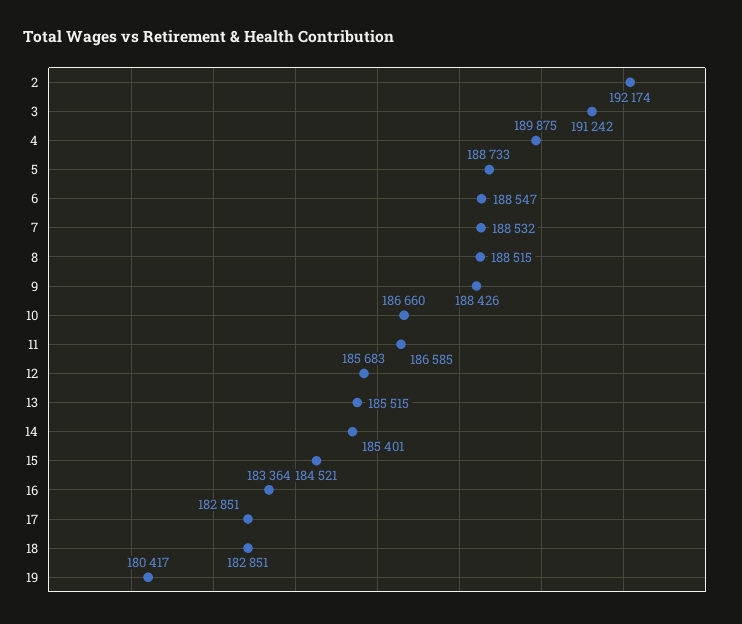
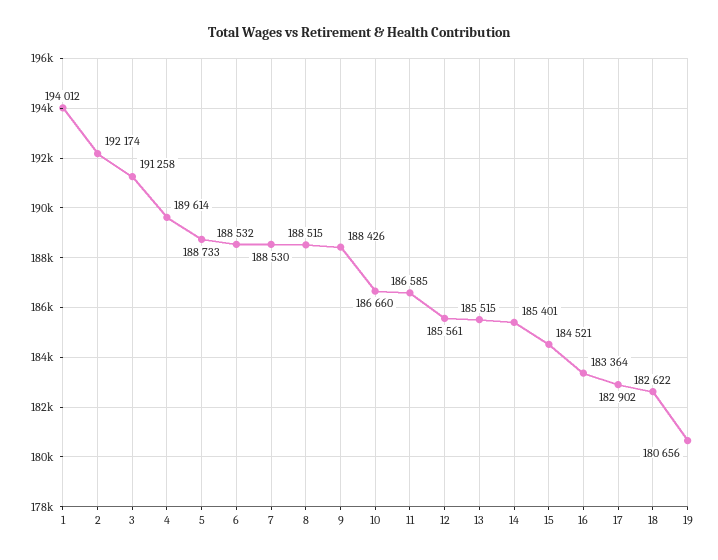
3: 191242 -> 191258
4: 189875 -> 189614
6: 188547 -> 188532
7: 188532 -> 188530
12: 185683 -> 185561
17: 182851 -> 182902
18: 182851 -> 182622
19: 180417 -> 180656
1: none -> 194012

